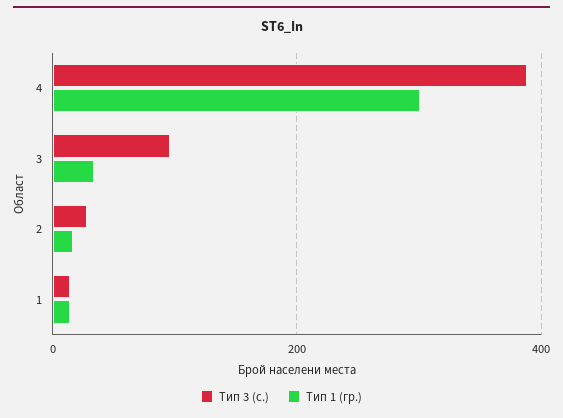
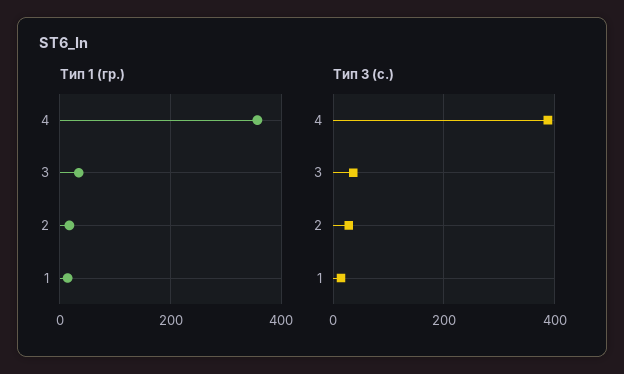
Тип 1 (гр.), 4: 300 -> 360
Тип 3 (с.), 3: 100 -> 40

